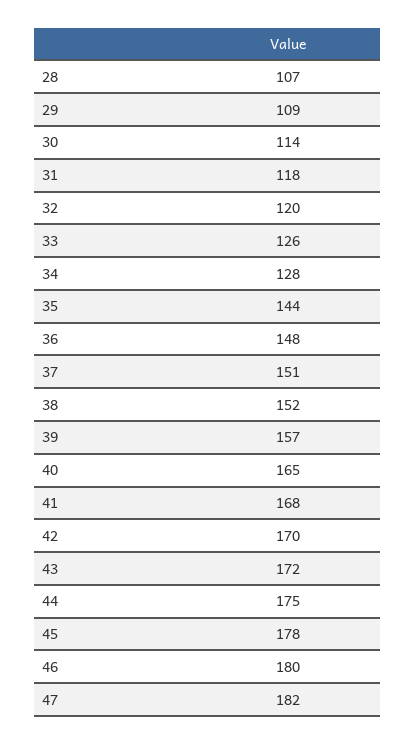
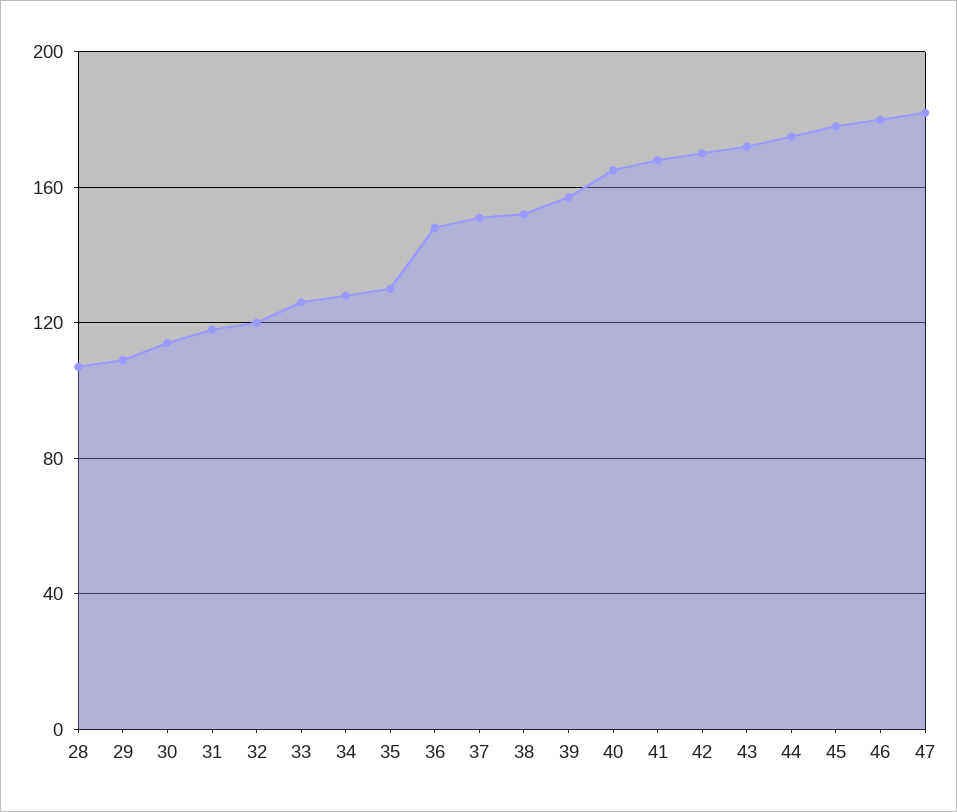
35: 144 -> 130

